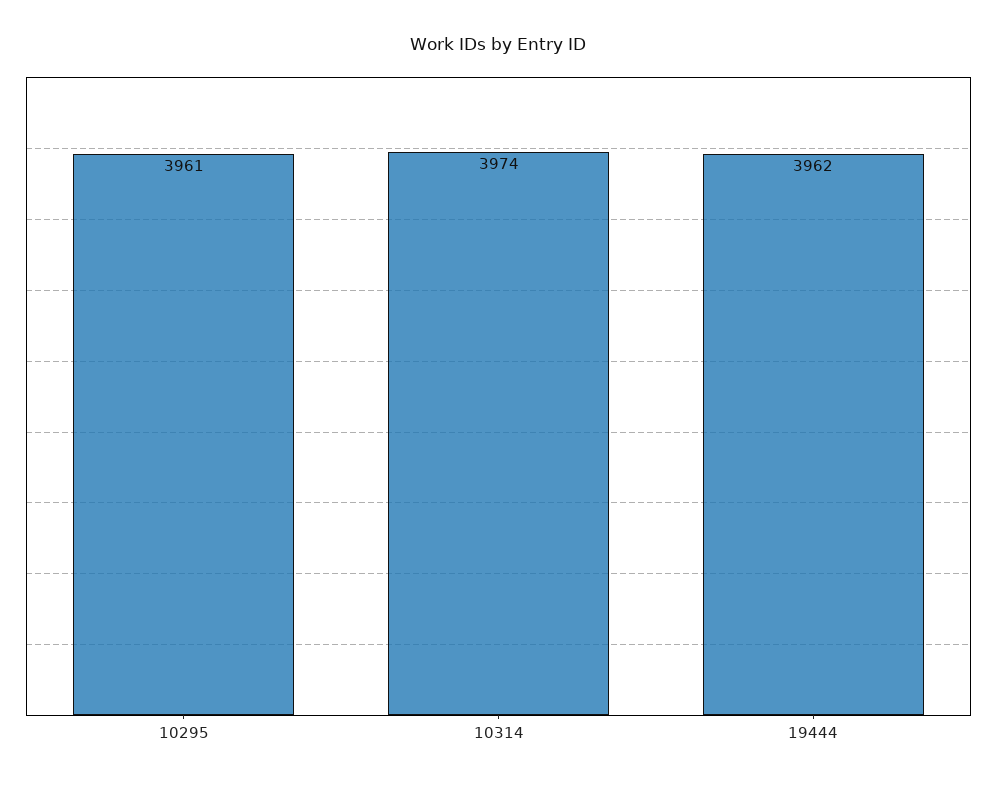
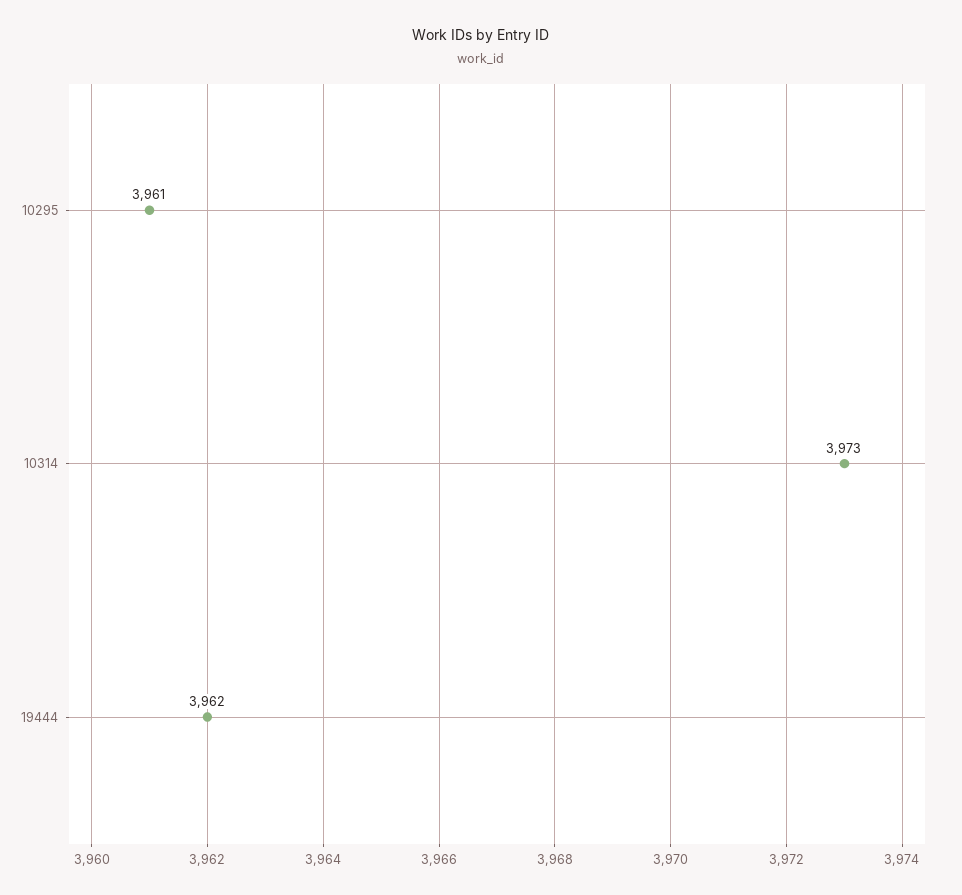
10314: 3974 -> 3973

